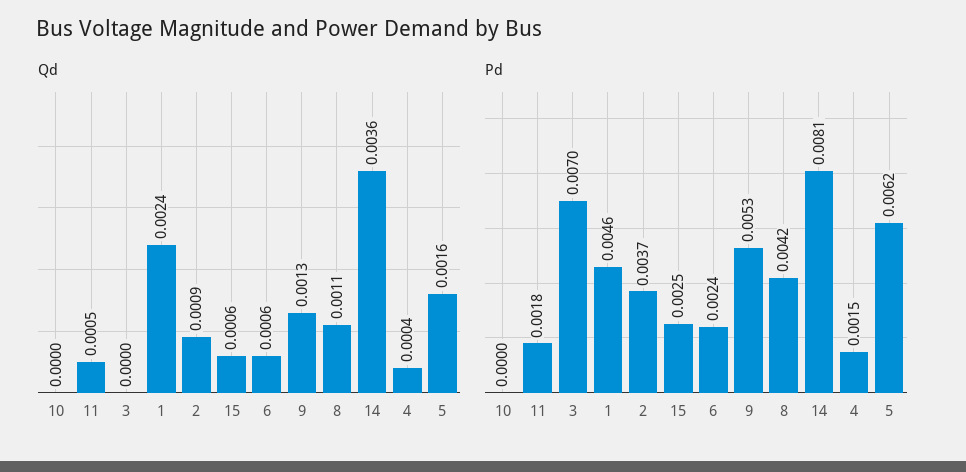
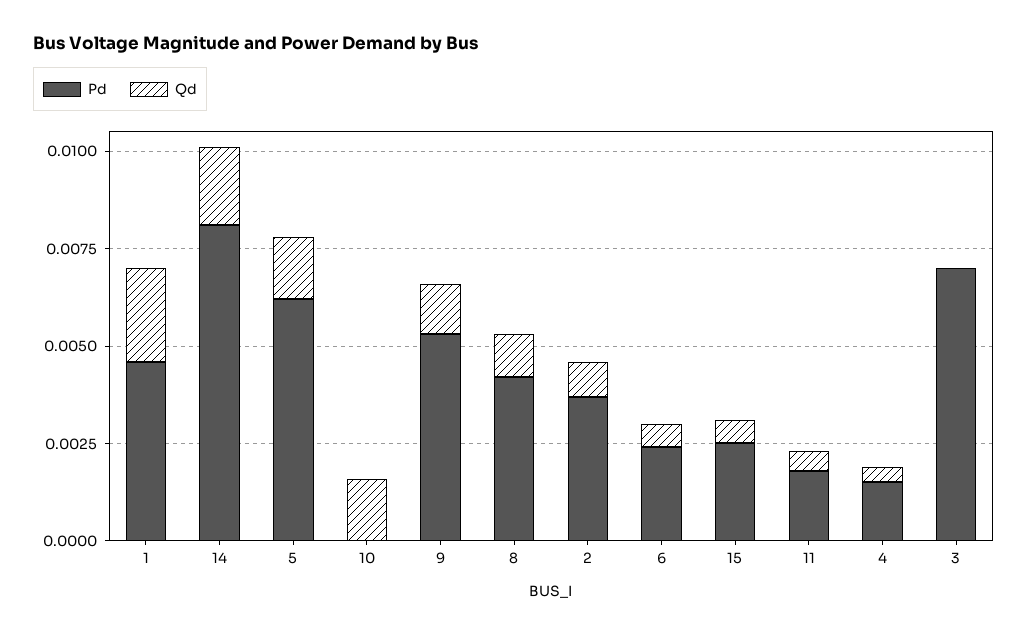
Qd, 10: 0 -> 0.0015
Qd, 14: 0.0036 -> 0.002

